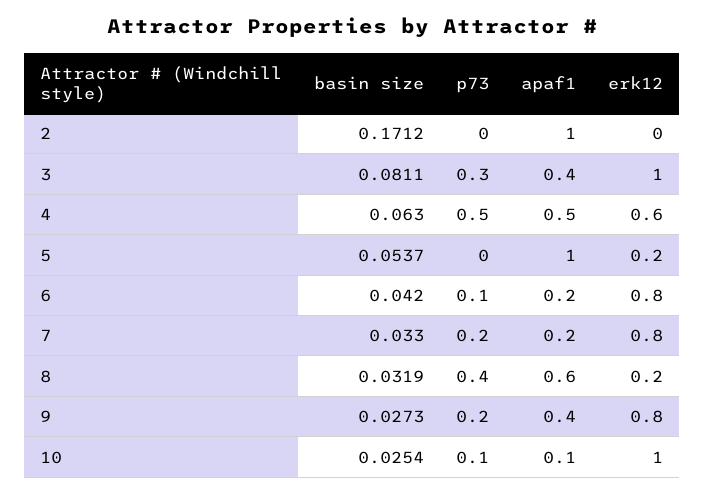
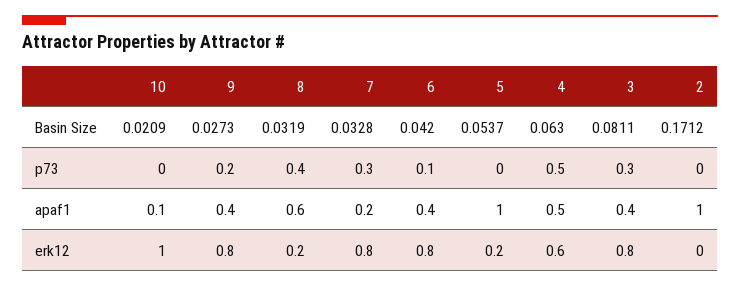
erk12, 3: 1 -> 0.8
apaf1, 6: 0.2 -> 0.4
basin size, 7: 0.033 -> 0.0328
p73, 7: 0.2 -> 0.3
basin size, 10: 0.0254 -> 0.0209
p73, 10: 0.1 -> 0

